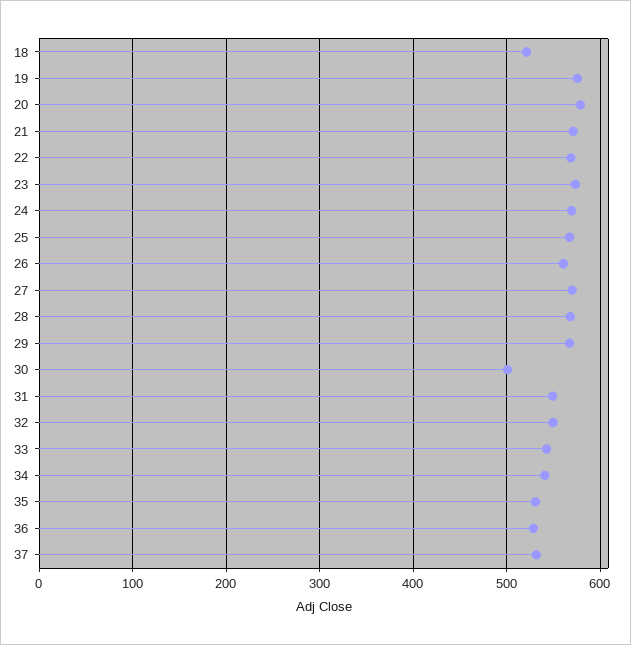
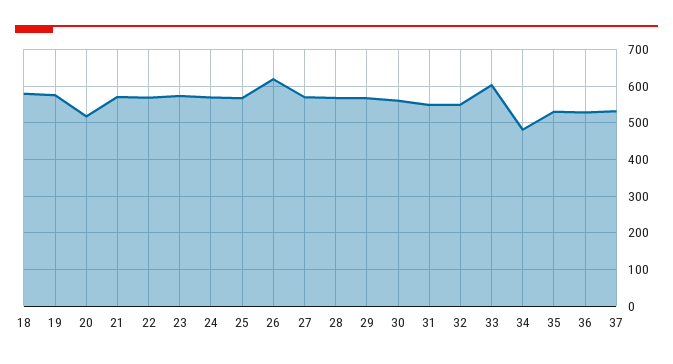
18: 520 -> 580
20: 580 -> 520
26: 560 -> 620
30: 500 -> 560
33: 540 -> 600
34: 540 -> 480

